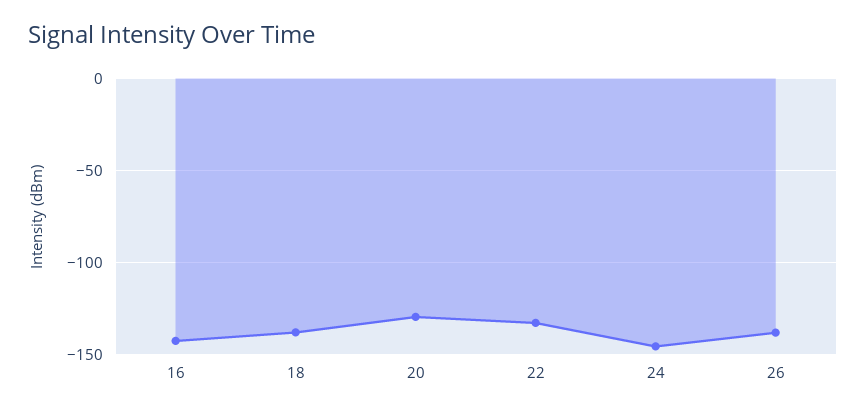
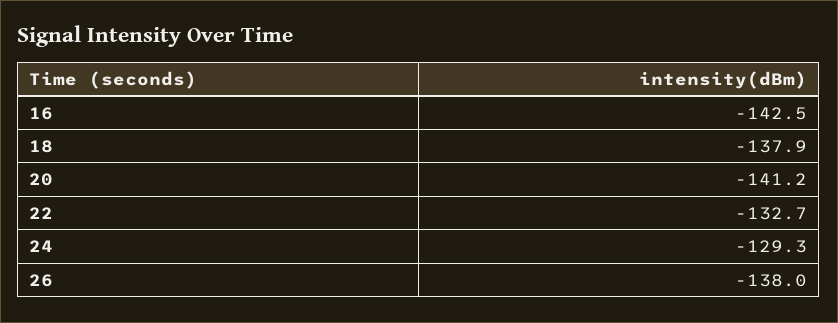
20: -130 -> -141.2
24: -145 -> -129.3

